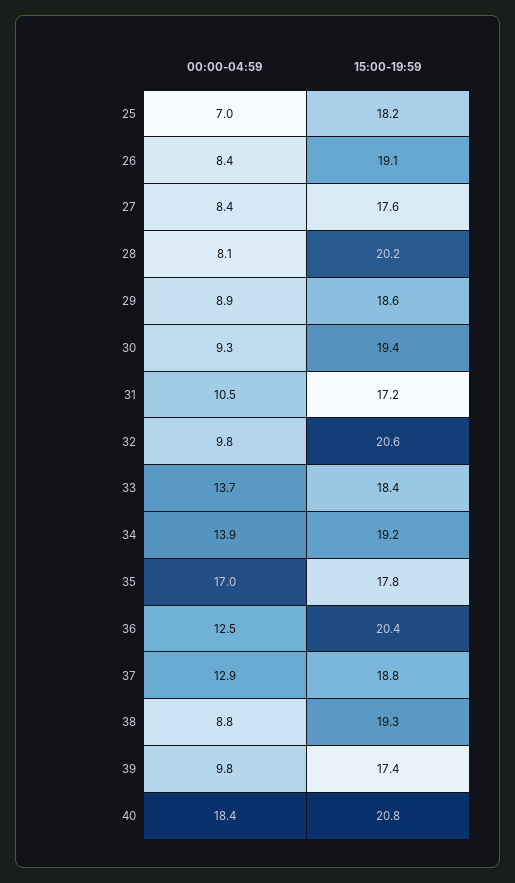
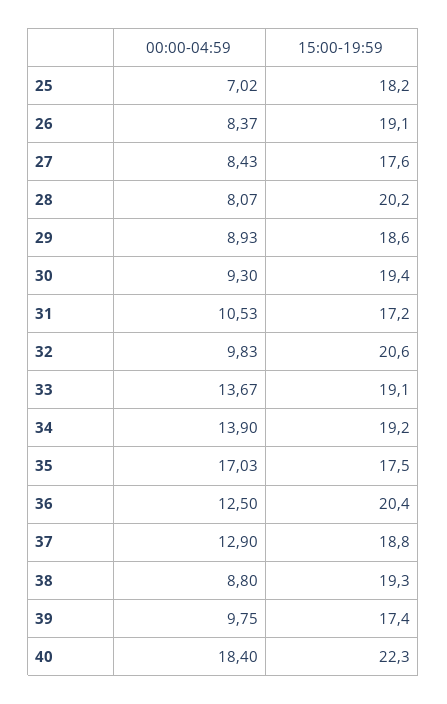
15:00-19:59, 33: 18.4 -> 19.1
15:00-19:59, 35: 17.8 -> 17.5
15:00-19:59, 40: 20.8 -> 22.3

